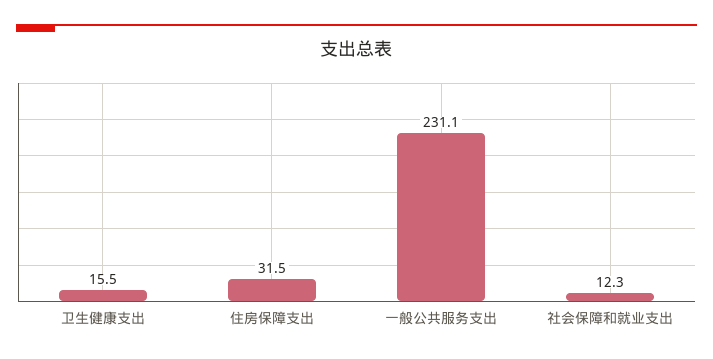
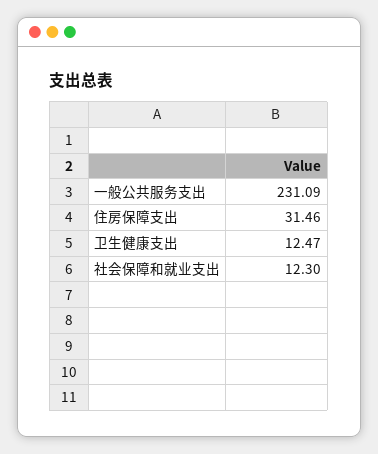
卫生健康支出: 15.5 -> 12.47

